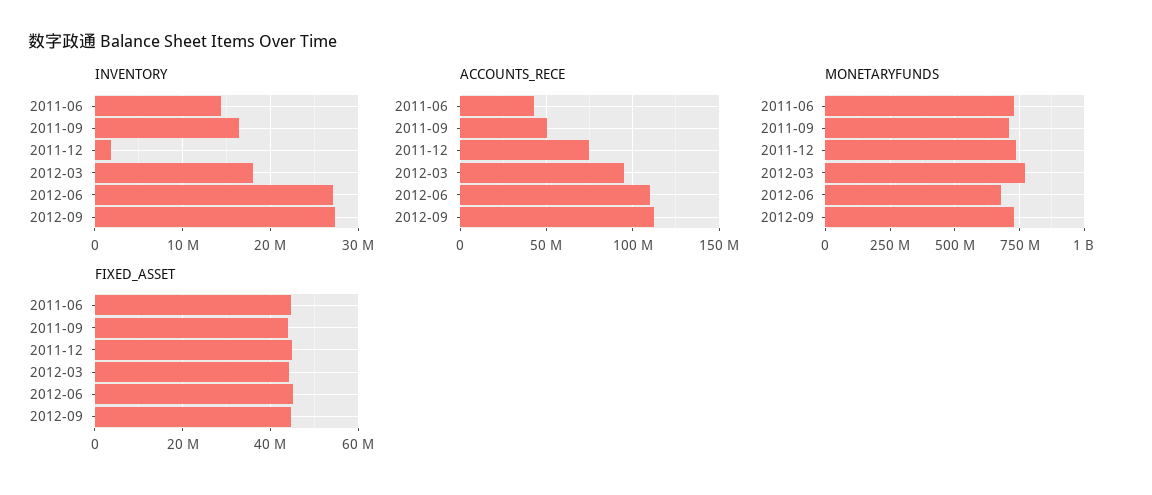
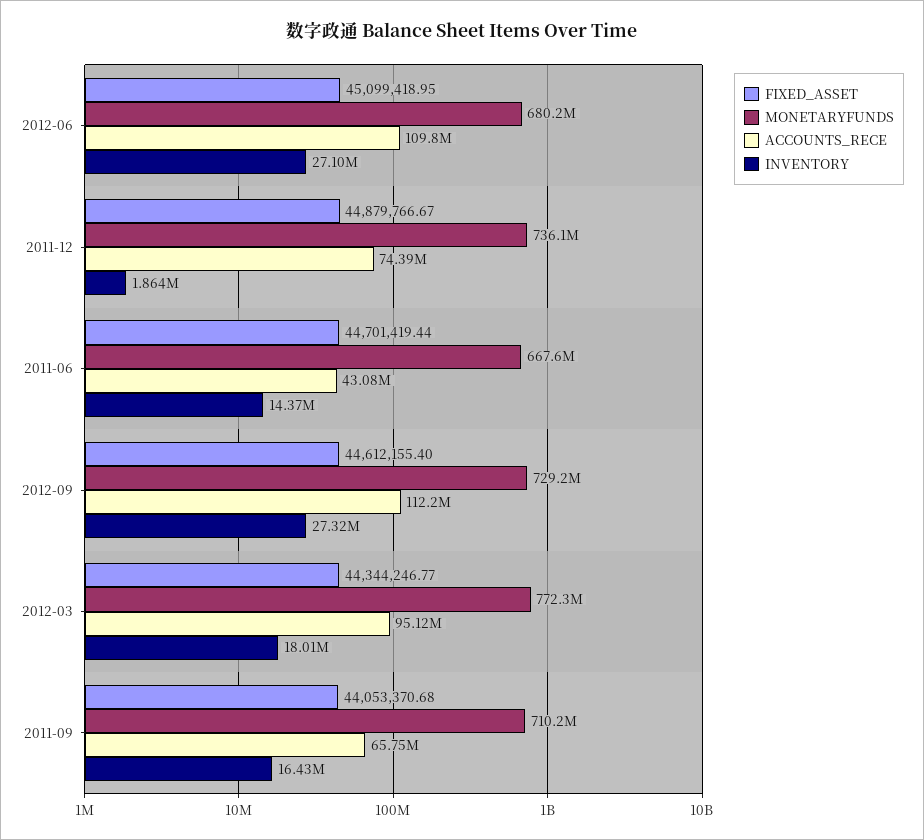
ACCOUNTS_RECE, 2011-09: 50000000 -> 65750000
MONETARYFUNDS, 2011-06: 725000000 -> 667600000

